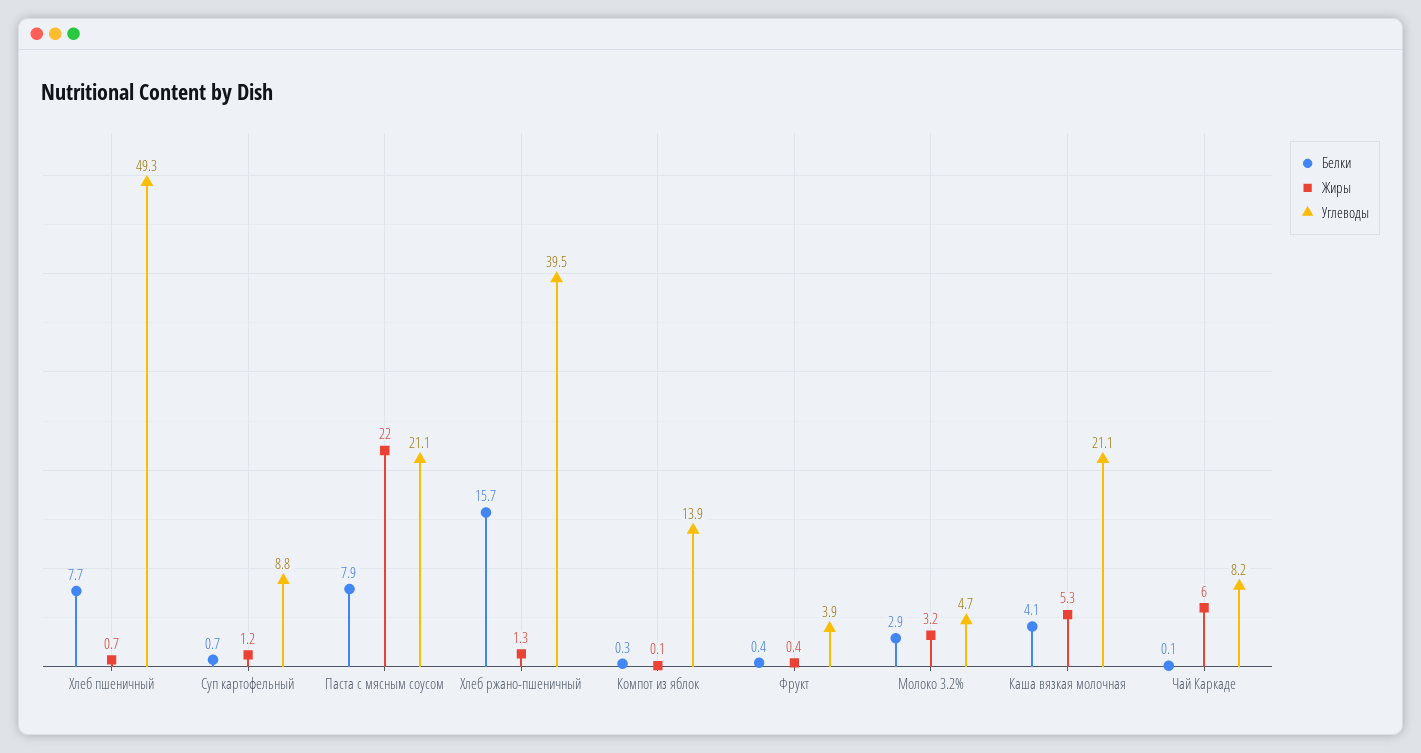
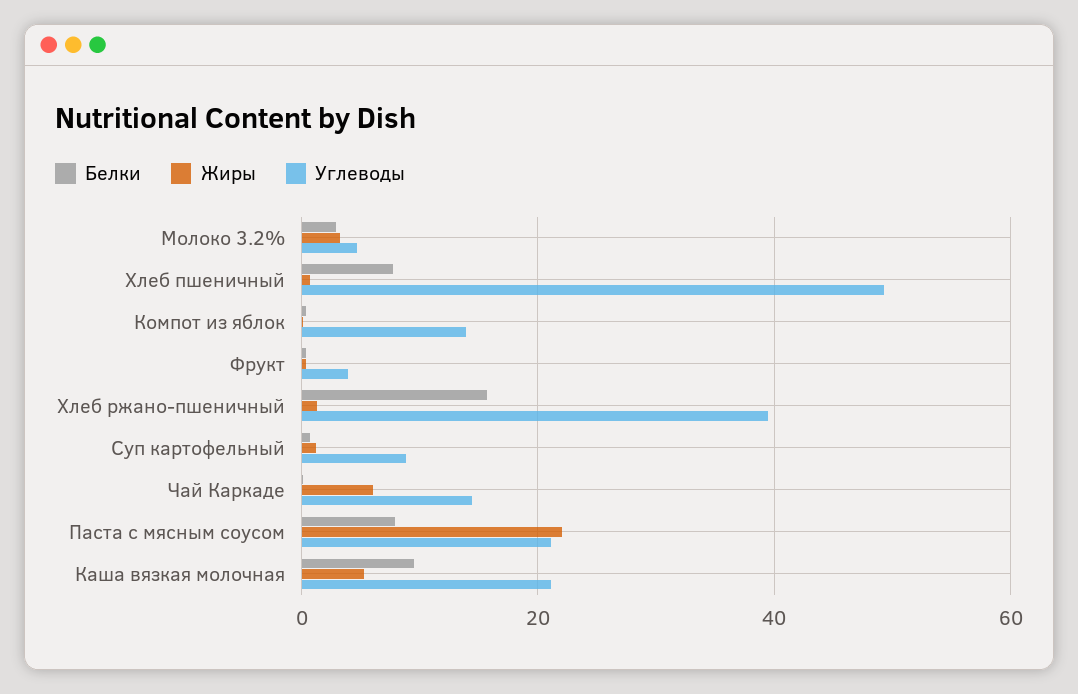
Белки, Каша вязкая молочная: 4.1 -> 10
Углеводы, Чай Каркаде: 8.2 -> 14

